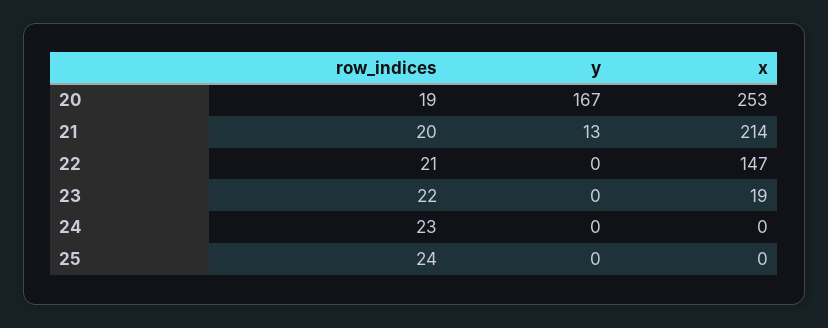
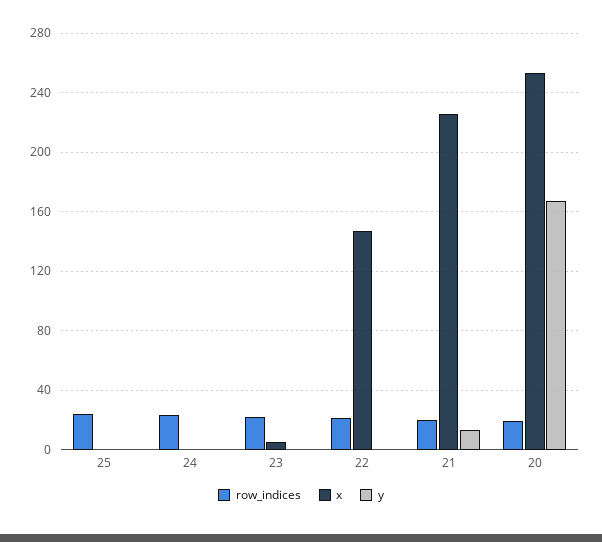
x, 21: 214 -> 225
x, 23: 19 -> 5

